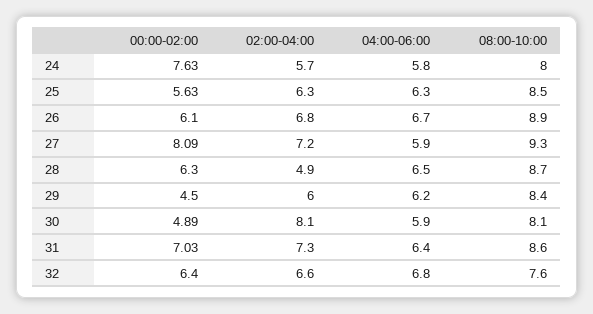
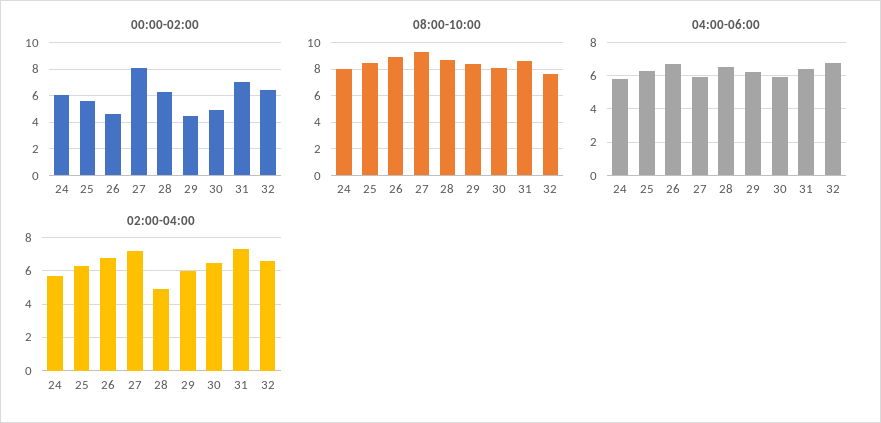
00:00-02:00, 24: 7.63 -> 6
00:00-02:00, 26: 6.1 -> 4.5
02:00-04:00, 30: 8.1 -> 6.5

